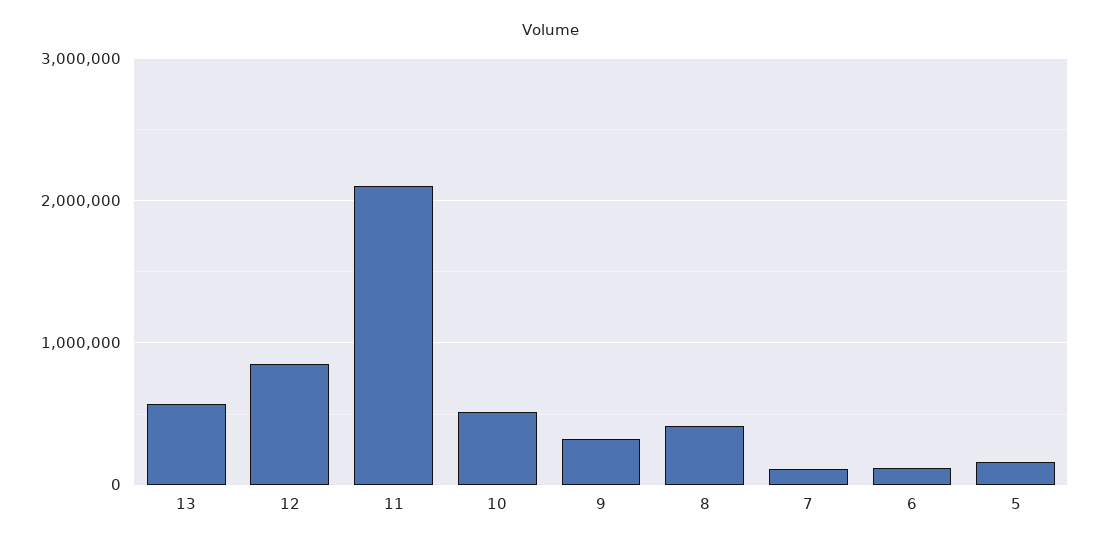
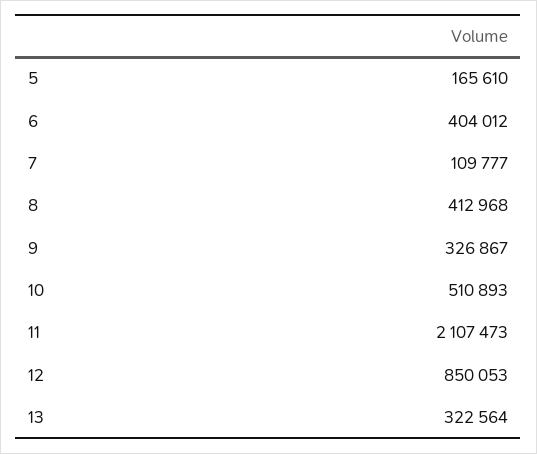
13: 600000 -> 322564
6: 100000 -> 404012

